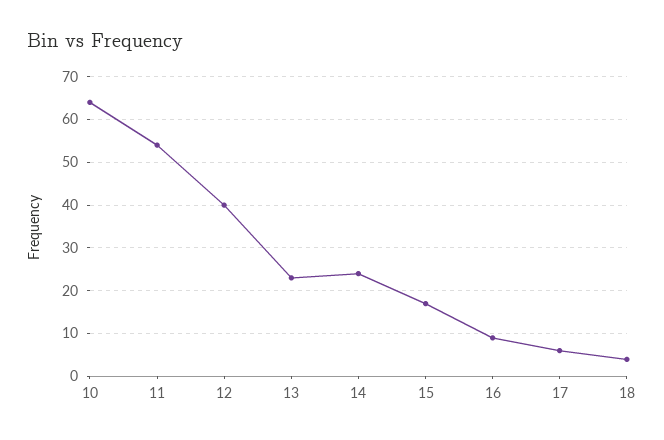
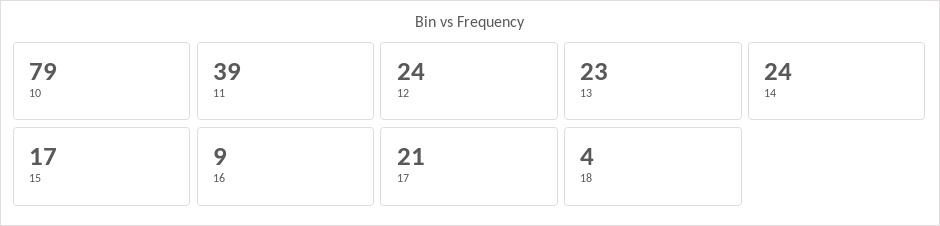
10: 65 -> 79
11: 55 -> 39
12: 40 -> 24
17: 5 -> 21

